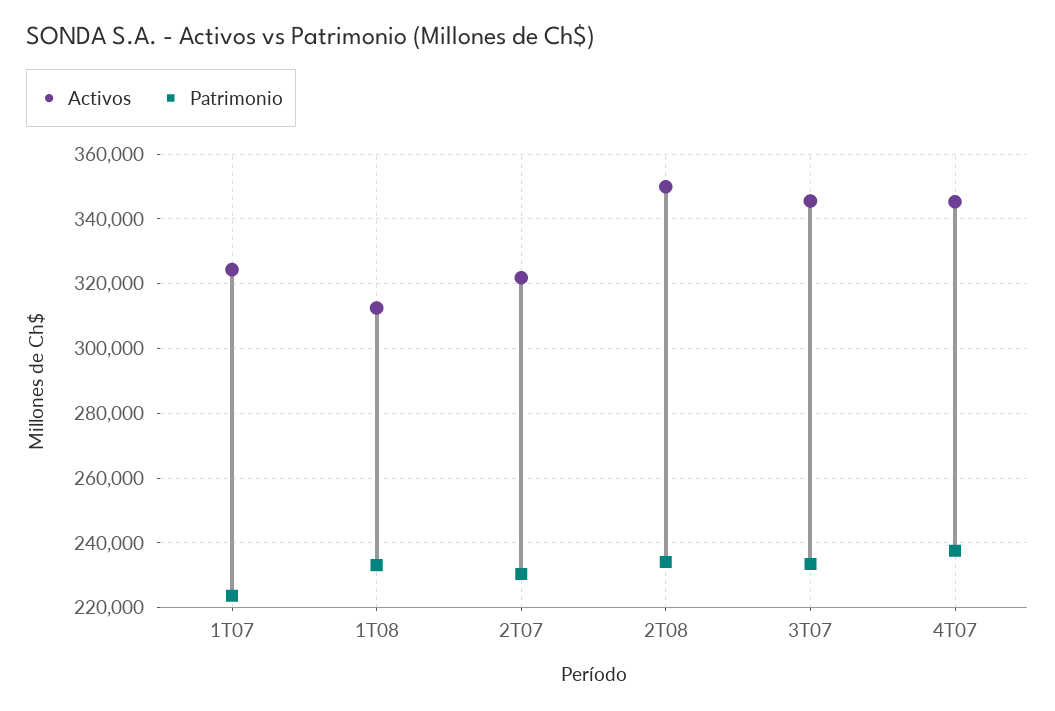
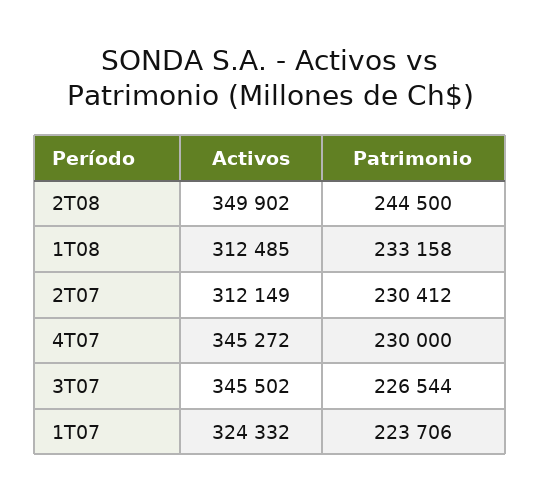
Activos, 2T07: 322000 -> 312149
Patrimonio, 2T08: 234000 -> 244500
Patrimonio, 3T07: 234000 -> 226544
Patrimonio, 4T07: 238000 -> 230000

